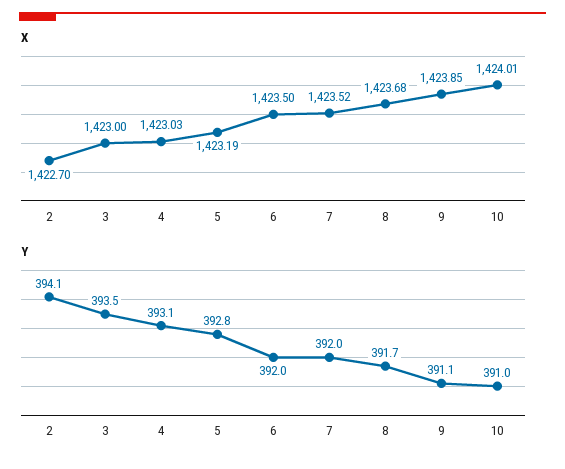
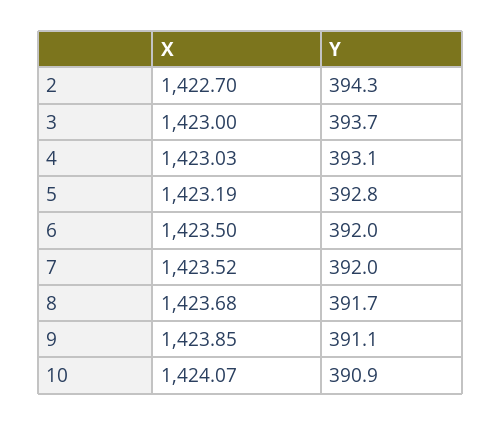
X, 10: 1424.01 -> 1424.07
Y, 2: 394.1 -> 394.3
Y, 3: 393.5 -> 393.7
Y, 10: 391 -> 390.9

